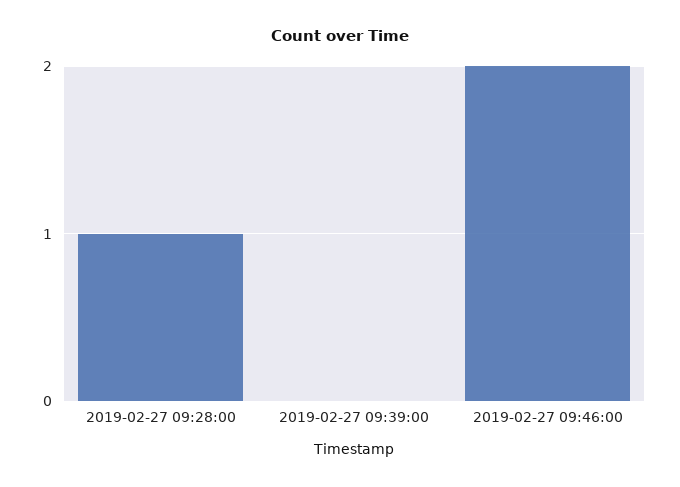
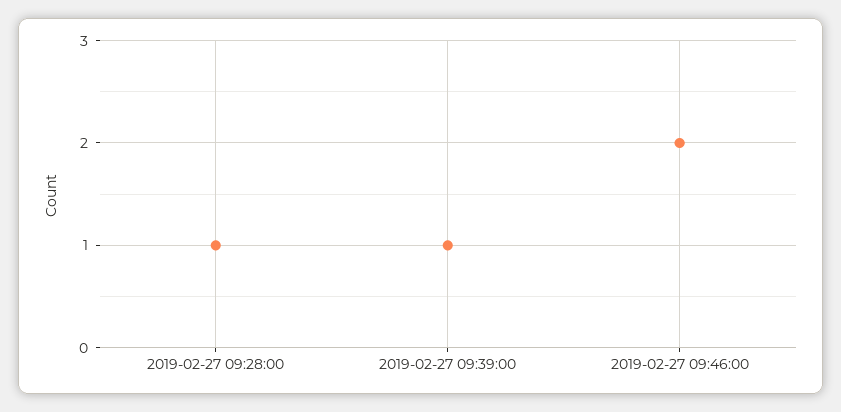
2019-02-27 09:39:00: 0 -> 1

